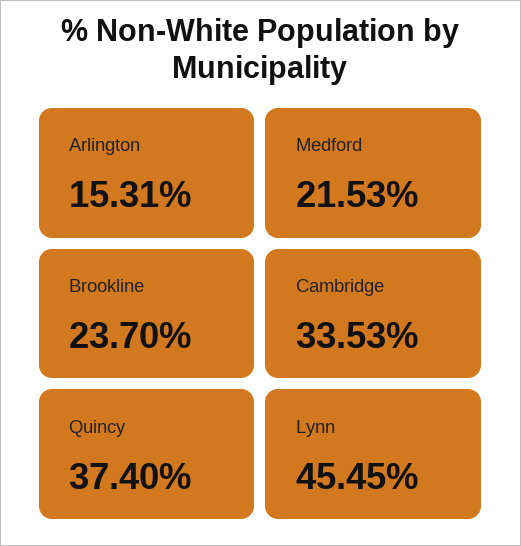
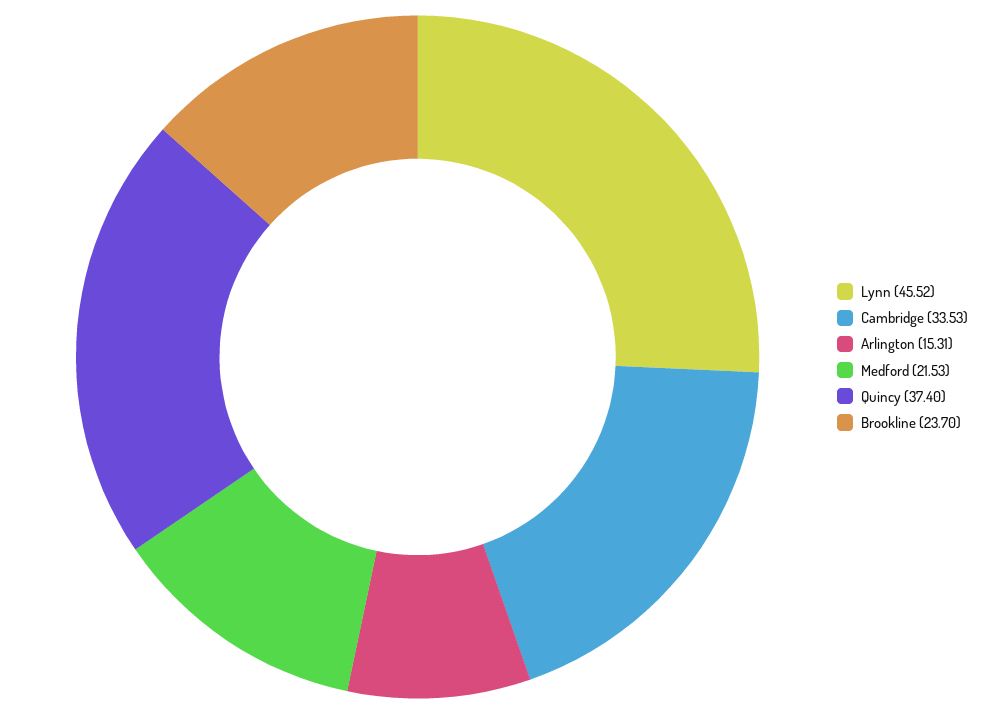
Lynn: 45.45 -> 45.52

